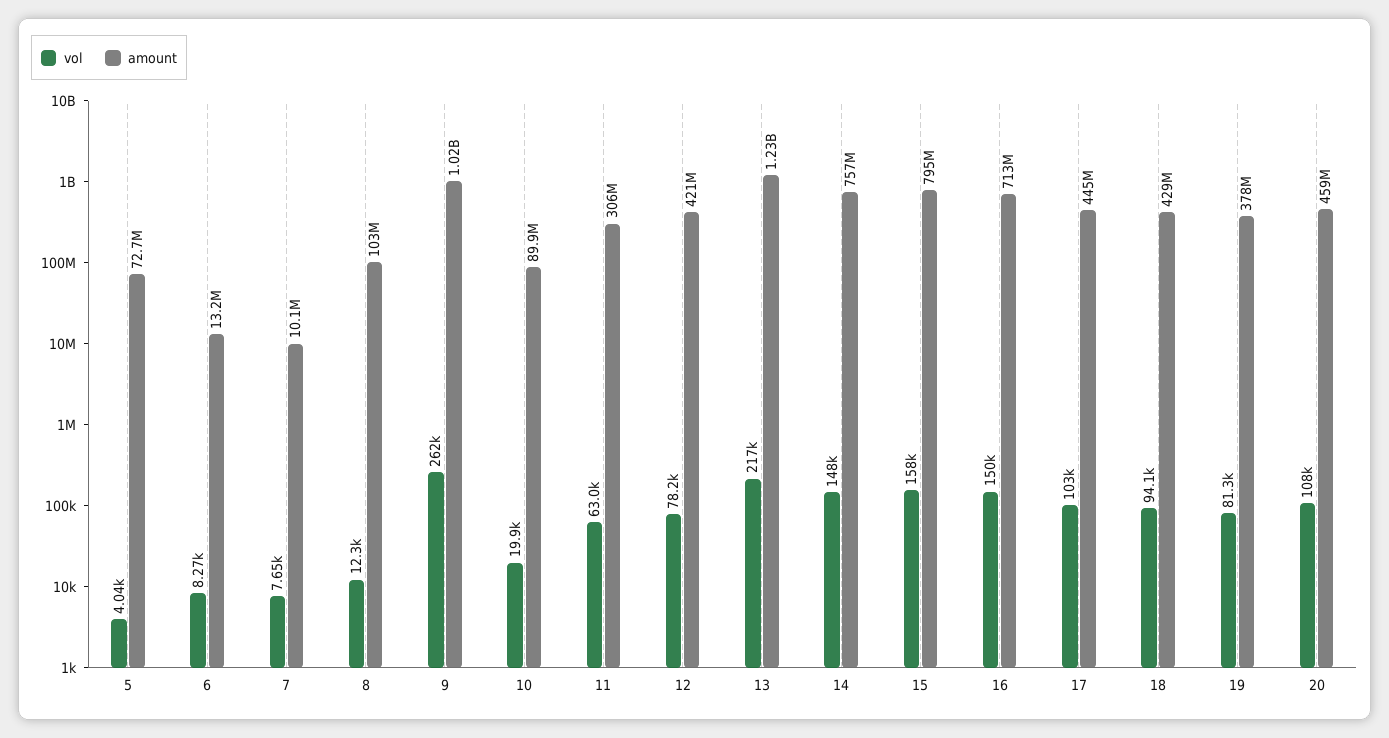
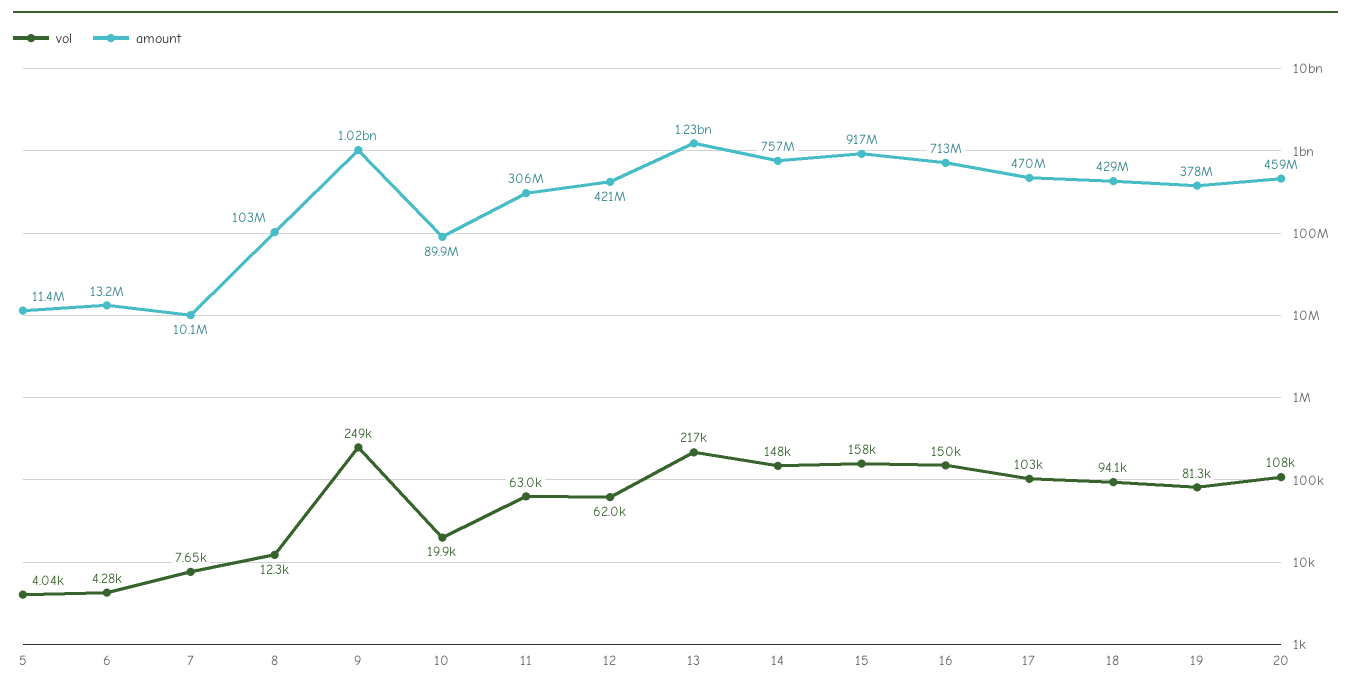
amount, 5: 72700000 -> 11400000
vol, 6: 8270 -> 4280
vol, 9: 262000 -> 249000
vol, 12: 78200 -> 62000
amount, 15: 795000000 -> 917000000
amount, 17: 445000000 -> 470000000

